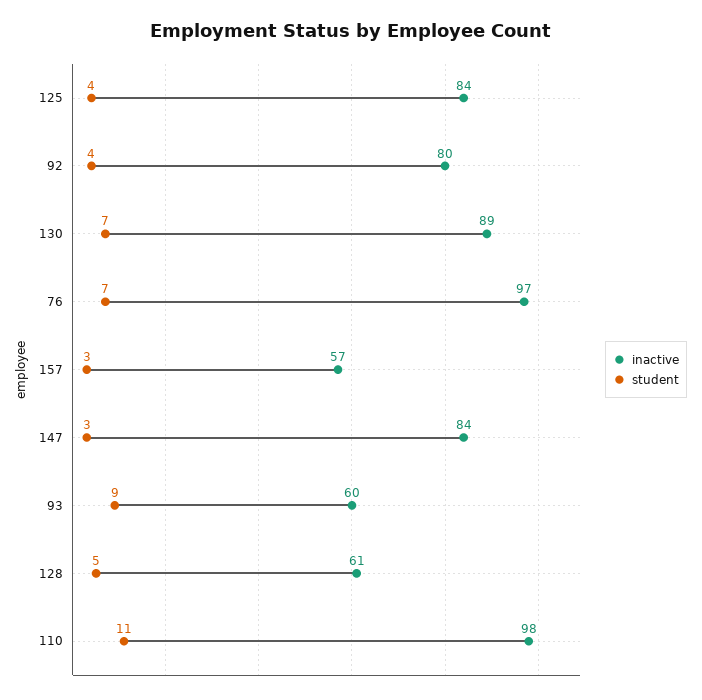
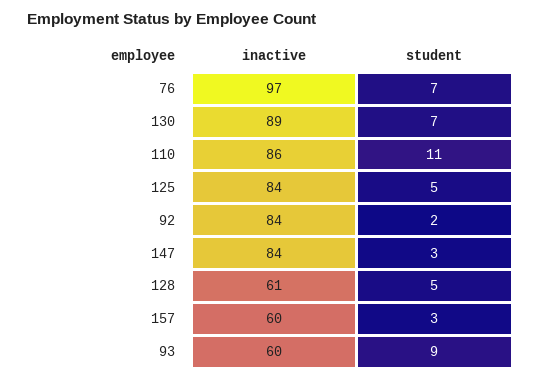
student, 125: 4 -> 5
inactive, 92: 80 -> 84
student, 92: 4 -> 2
inactive, 157: 57 -> 60
inactive, 110: 98 -> 86

